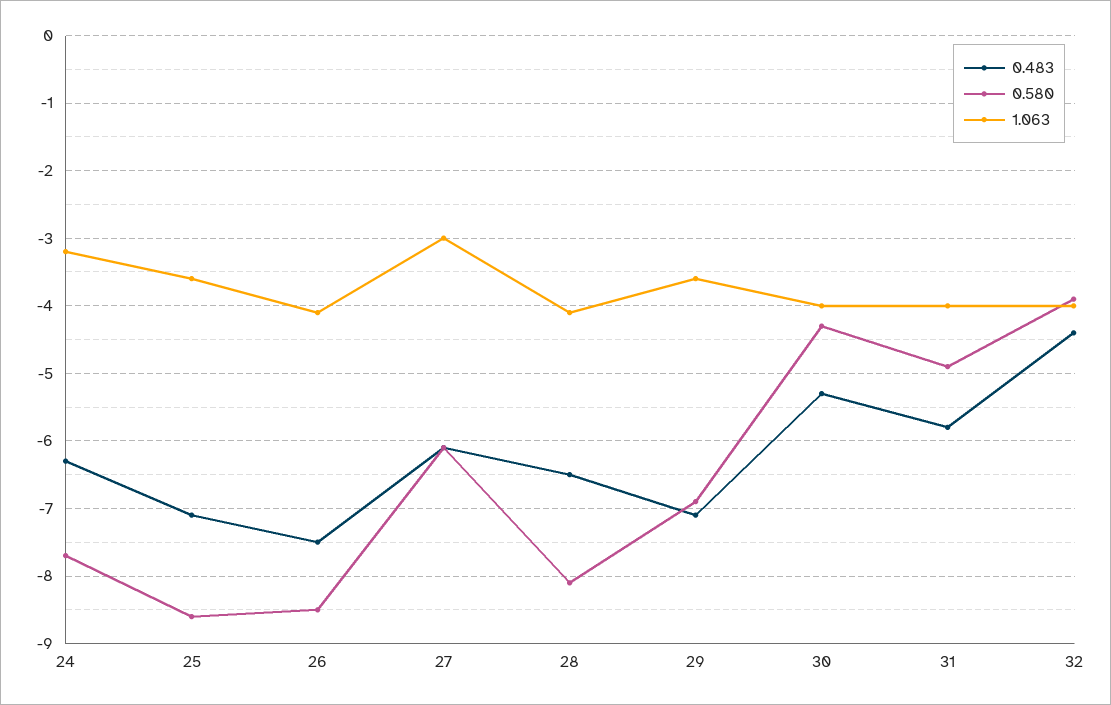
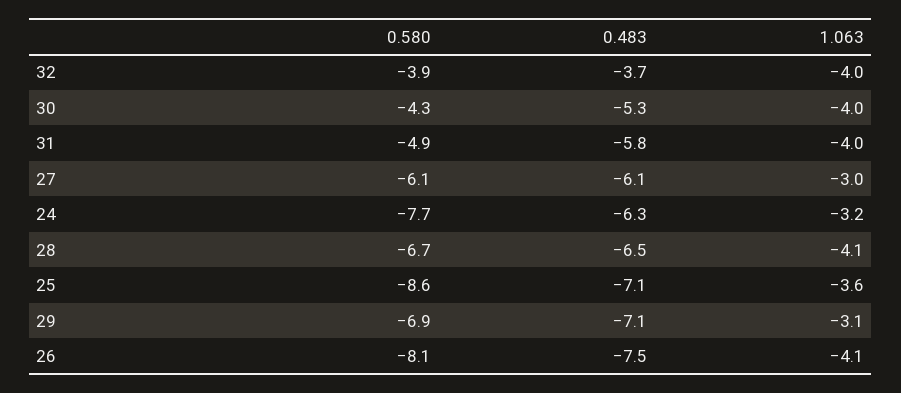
0.580, 26: -8.5 -> -8.1
0.580, 28: -8.1 -> -6.7
1.063, 29: -3.6 -> -3.1
0.483, 32: -4.4 -> -3.7

